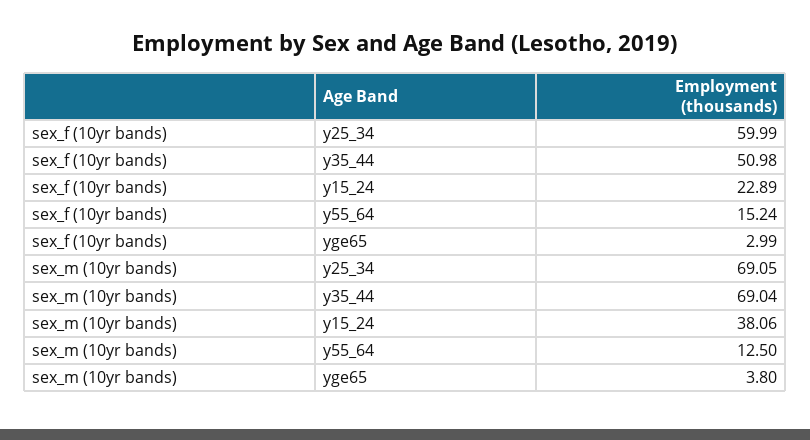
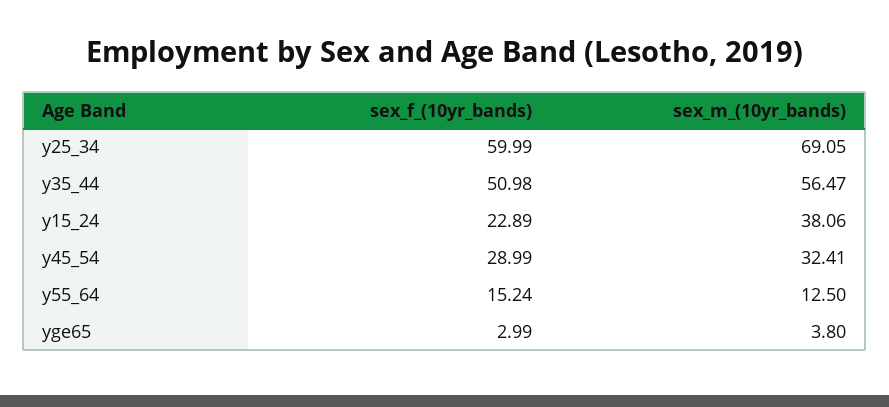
sex_m (10yr bands), y35_44: 69.04 -> 56.47
sex_f (10yr bands), y45_54: none -> 28.99
sex_m (10yr bands), y45_54: none -> 32.41

